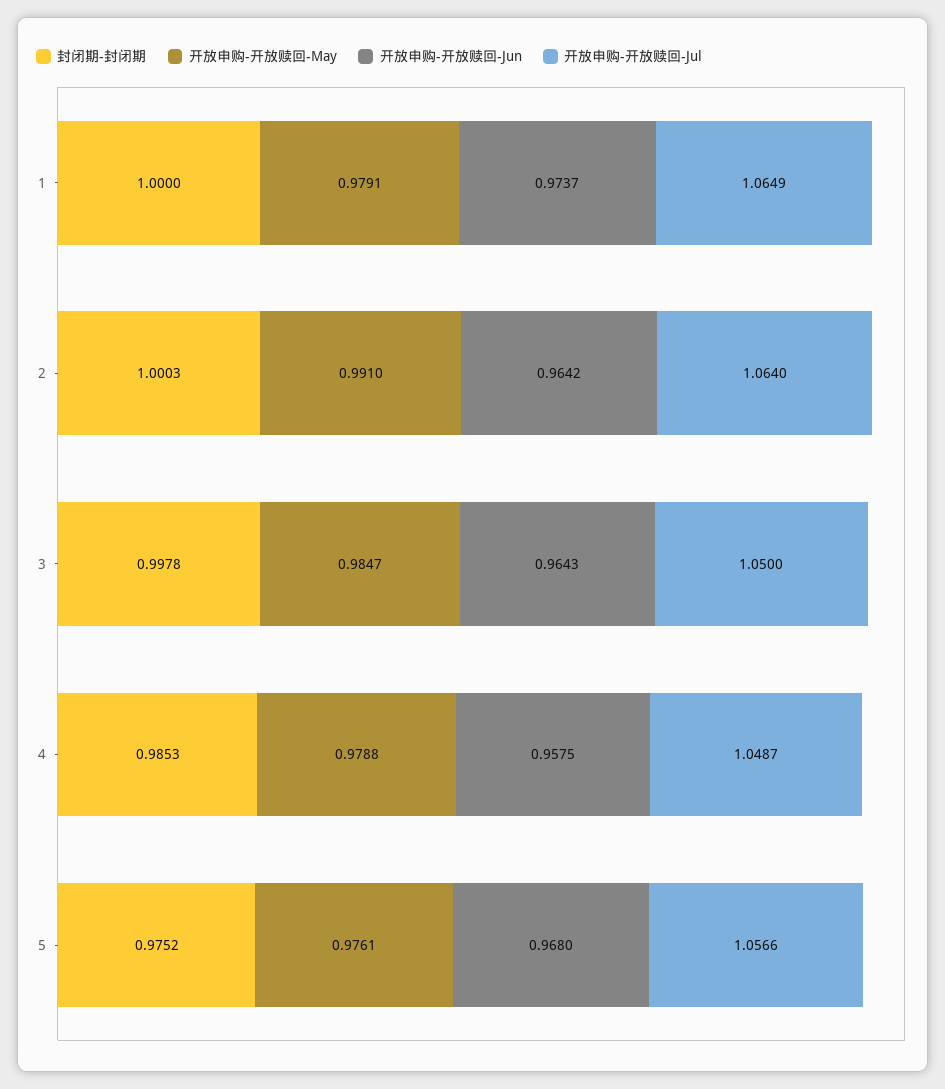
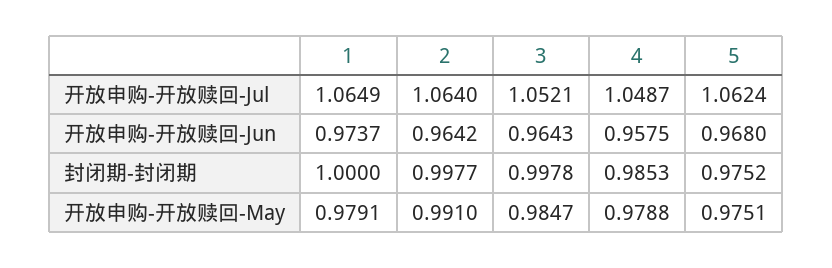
封闭期-封闭期, 2: 1.0003 -> 0.9977
开放申购-开放赎回-Jul, 3: 1.05 -> 1.0521
开放申购-开放赎回-May, 5: 0.9761 -> 0.9751
开放申购-开放赎回-Jul, 5: 1.0566 -> 1.0624

